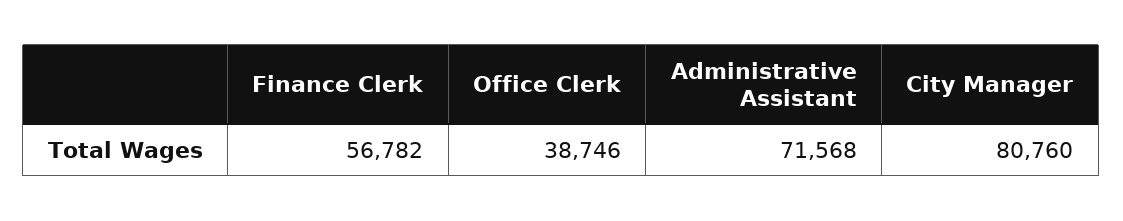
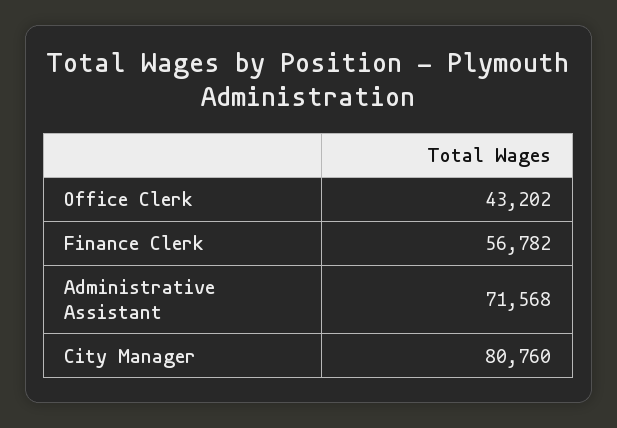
Office Clerk: 38746 -> 43202

